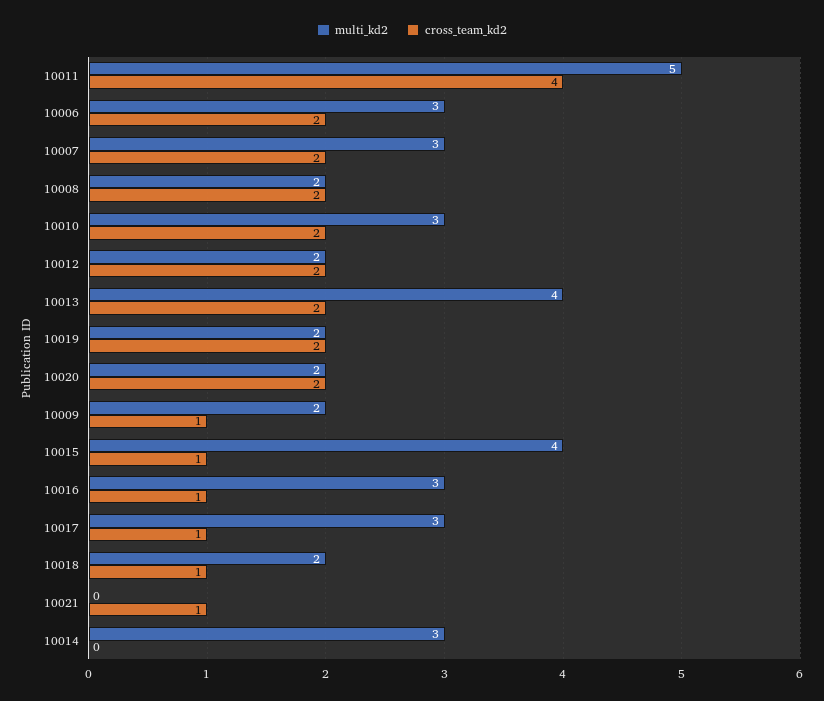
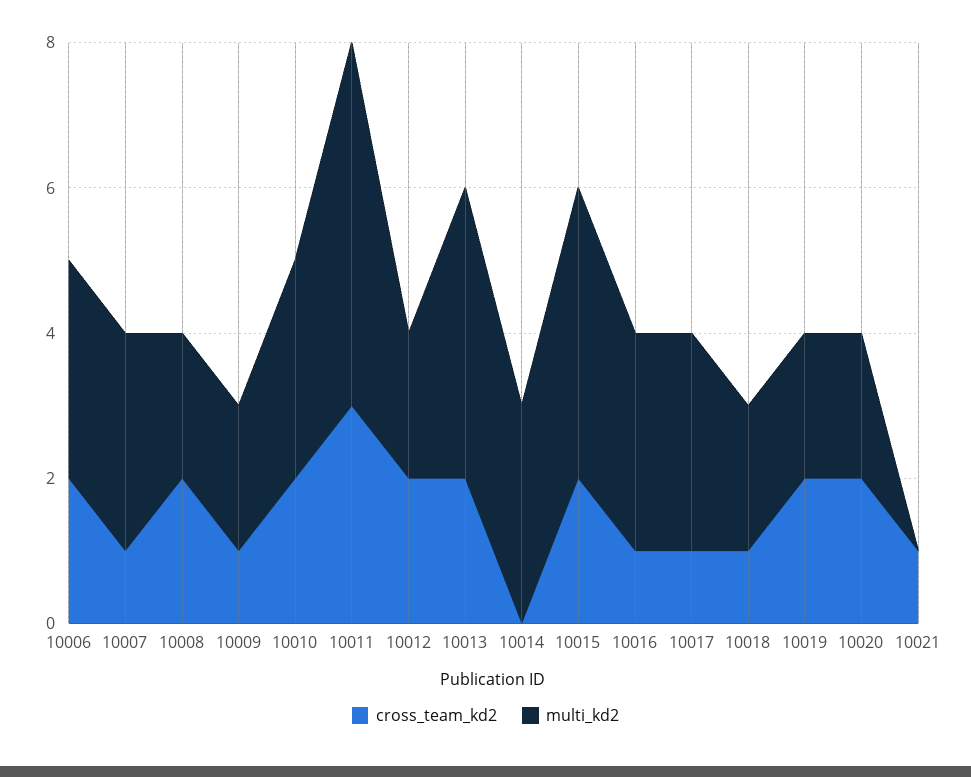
cross_team_kd2, 10011: 4 -> 3
cross_team_kd2, 10007: 2 -> 1
cross_team_kd2, 10015: 1 -> 2

